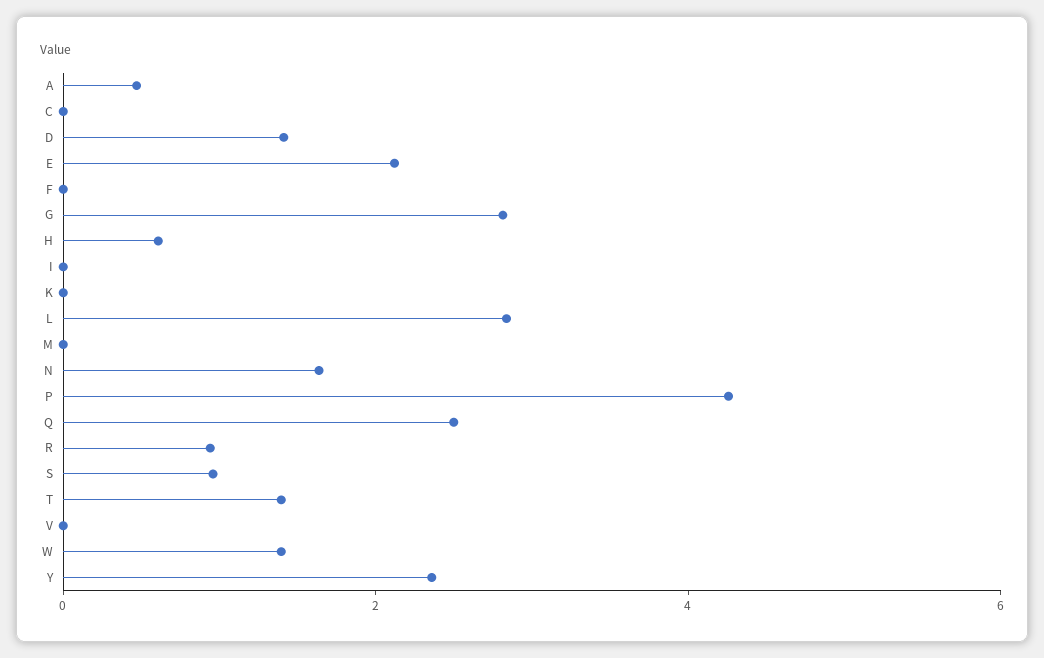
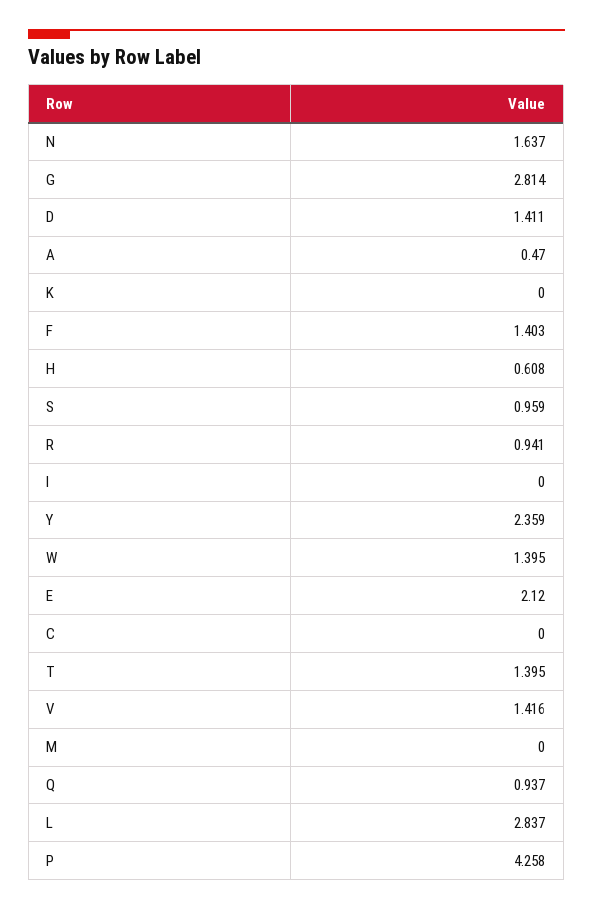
F: 0 -> 1.403
Q: 2.5 -> 0.937
V: 0 -> 1.416

